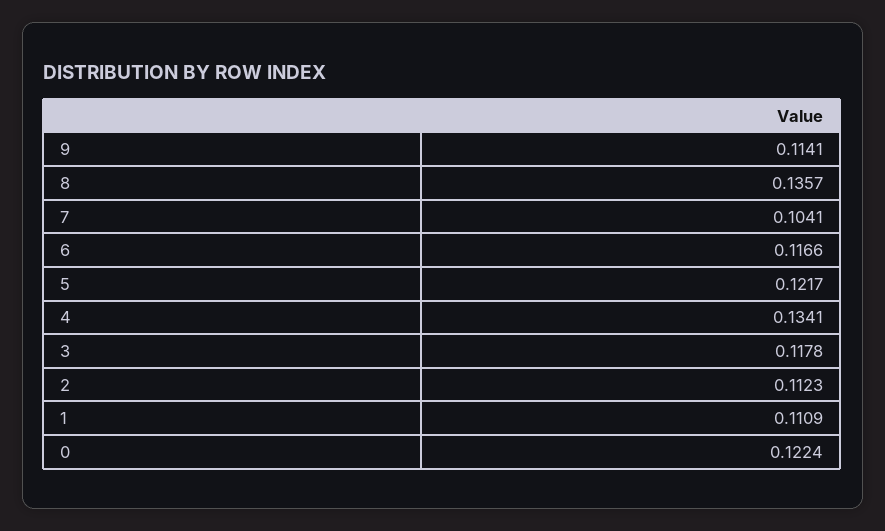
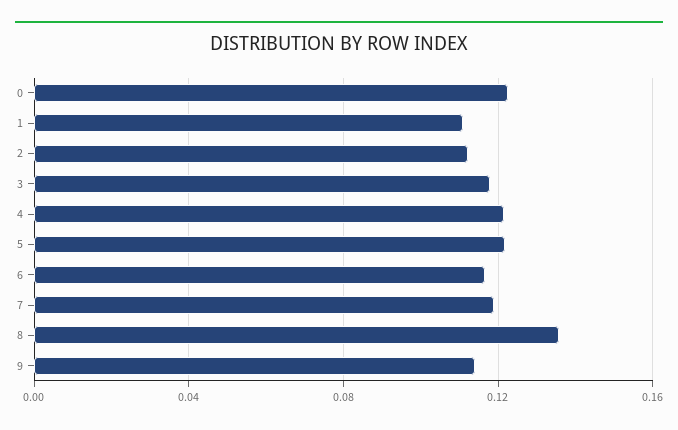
7: 0.1041 -> 0.12
4: 0.1341 -> 0.12

